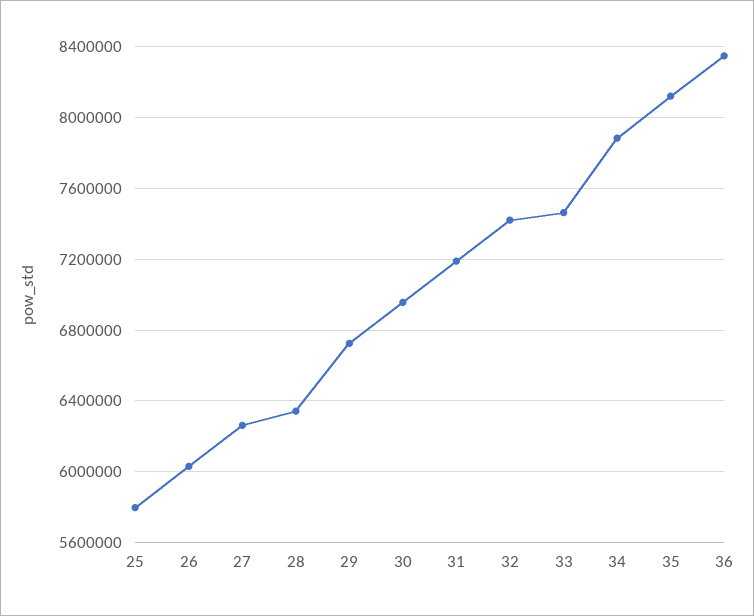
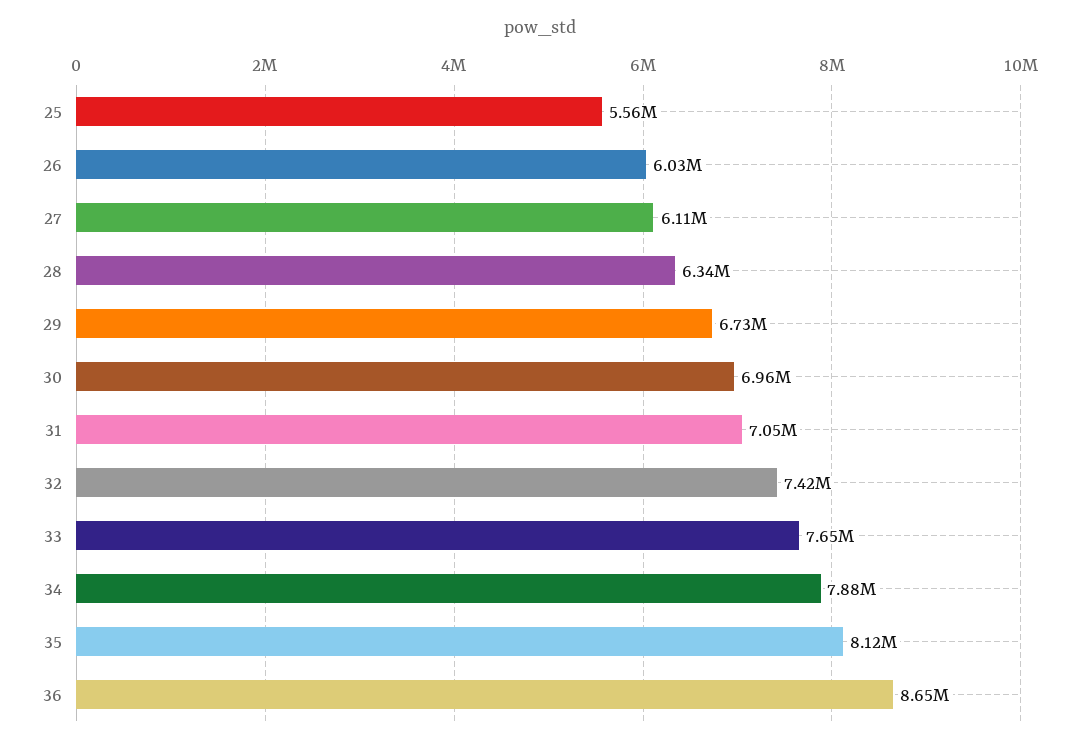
25: 5800000 -> 5560000
27: 6250000 -> 6110000
31: 7200000 -> 7050000
33: 7450000 -> 7650000
36: 8350000 -> 8650000

